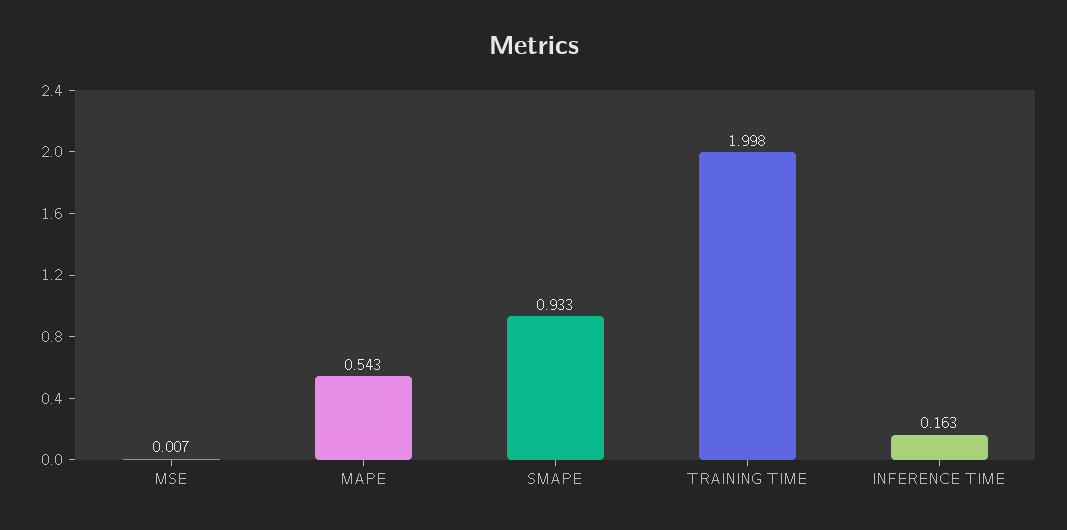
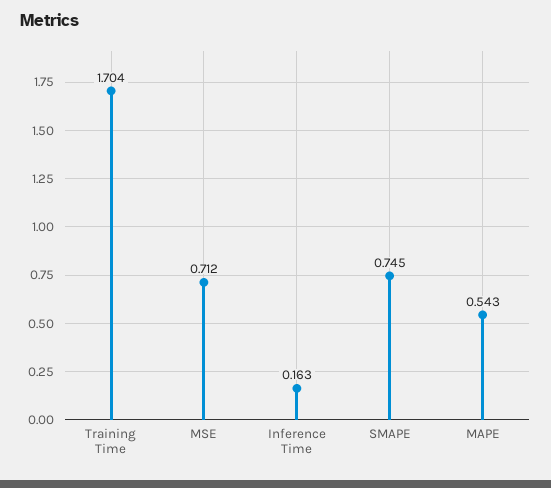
MSE: 0.007 -> 0.712
SMAPE: 0.933 -> 0.745
TRAINING TIME: 1.998 -> 1.704

